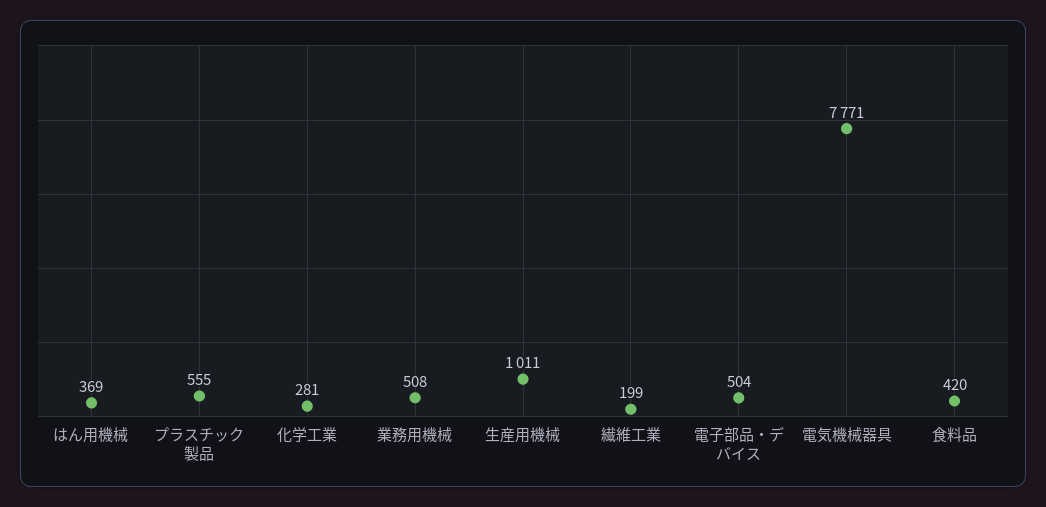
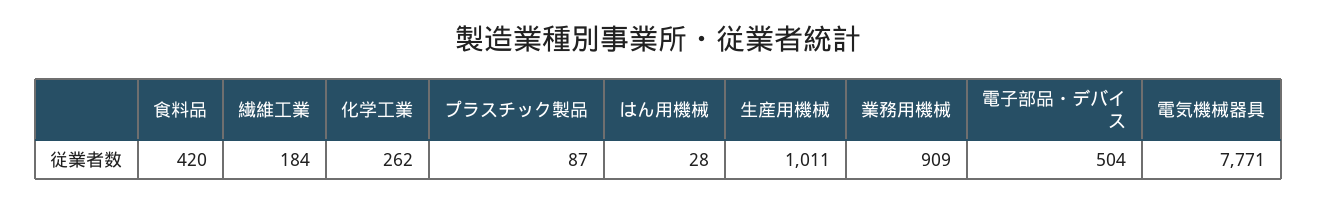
はん用機械: 369 -> 28
プラスチック製品: 555 -> 87
化学工業: 281 -> 262
業務用機械: 508 -> 909
繊維工業: 199 -> 184

